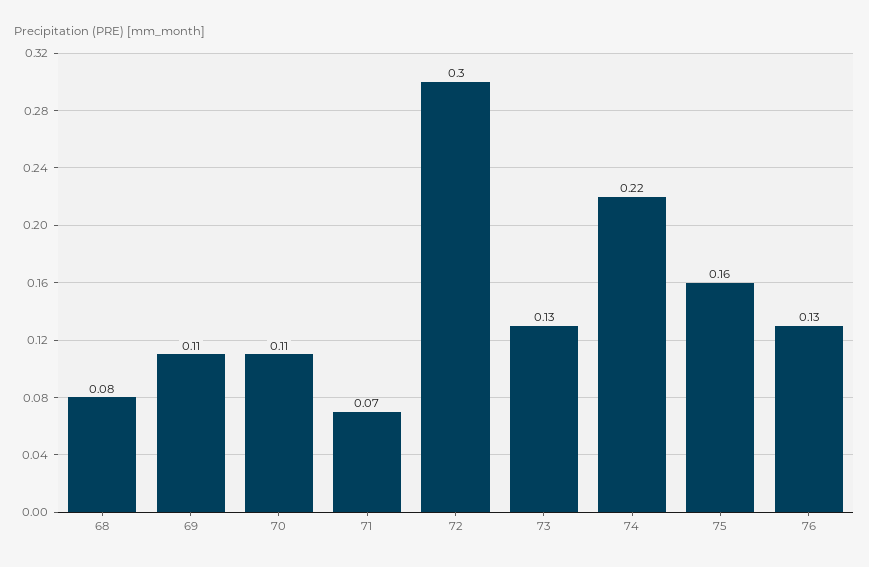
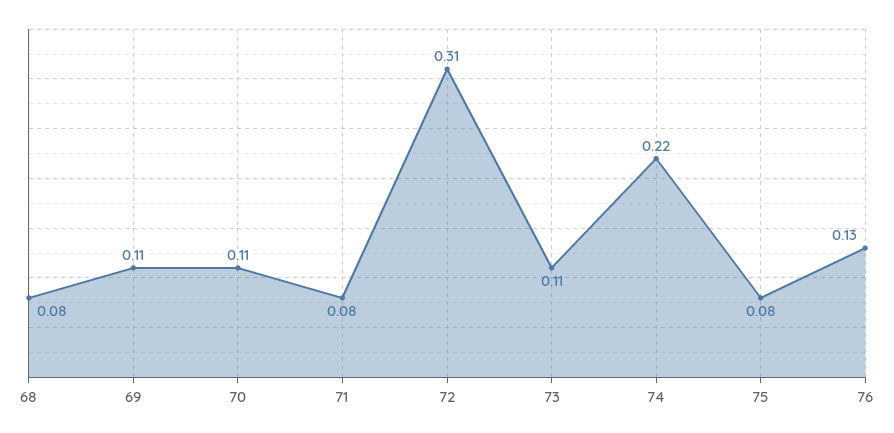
71: 0.07 -> 0.08
72: 0.3 -> 0.31
73: 0.13 -> 0.11
75: 0.16 -> 0.08

